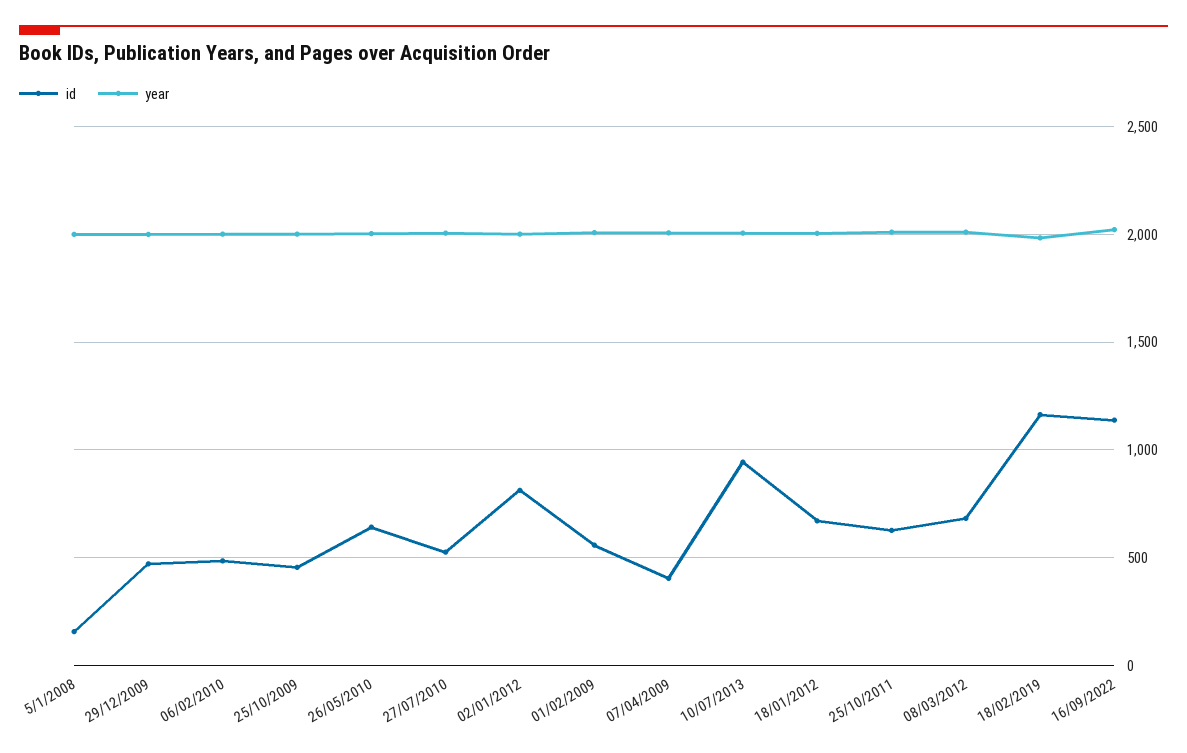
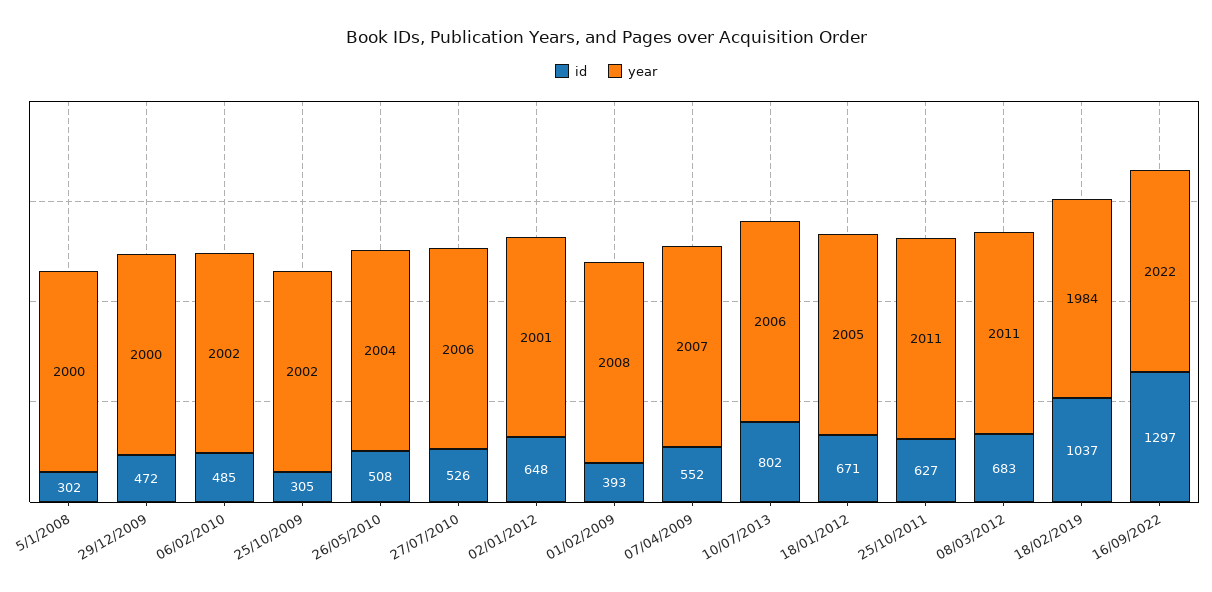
id, 5/1/2008: 150 -> 302
id, 25/10/2009: 450 -> 305
id, 26/05/2010: 650 -> 508
id, 02/01/2012: 800 -> 648
id, 01/02/2009: 550 -> 393
id, 07/04/2009: 400 -> 552
id, 10/07/2013: 950 -> 802
id, 18/02/2019: 1150 -> 1037
id, 16/09/2022: 1150 -> 1297

